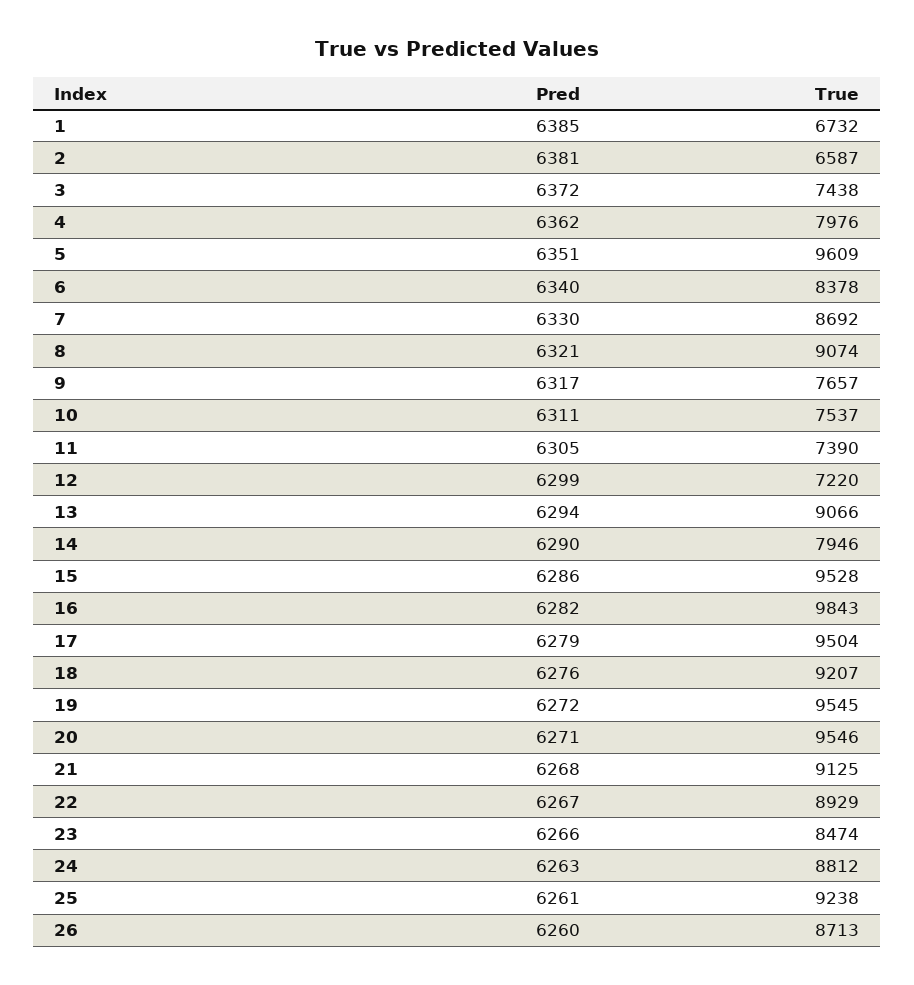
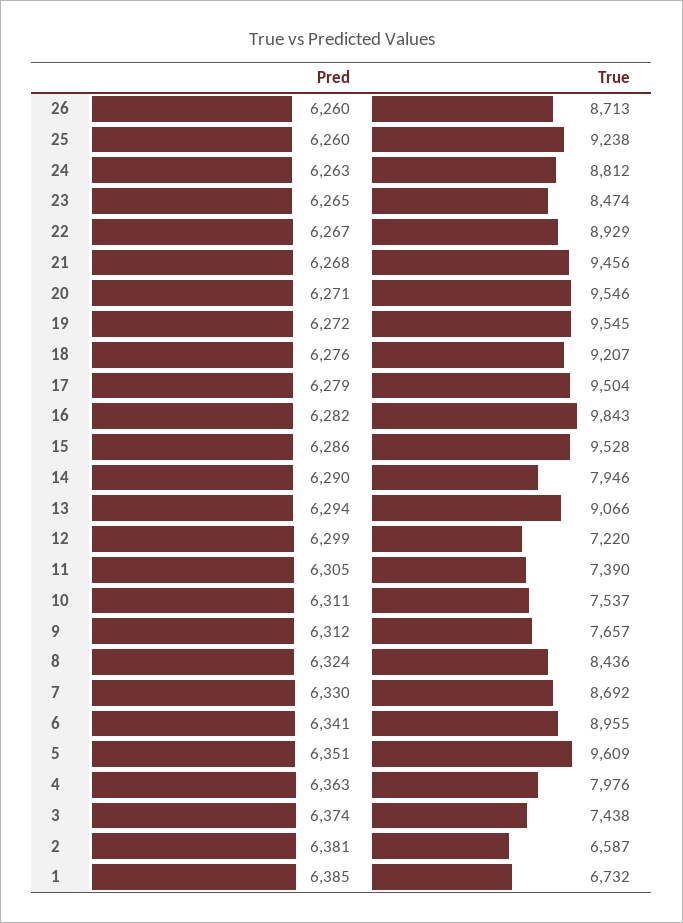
Pred, 3: 6372 -> 6374
Pred, 4: 6362 -> 6363
Pred, 6: 6340 -> 6341
True, 6: 8378 -> 8955
Pred, 8: 6321 -> 6324
True, 8: 9074 -> 8436
Pred, 9: 6317 -> 6312
True, 21: 9125 -> 9456
Pred, 23: 6266 -> 6265
Pred, 25: 6261 -> 6260

